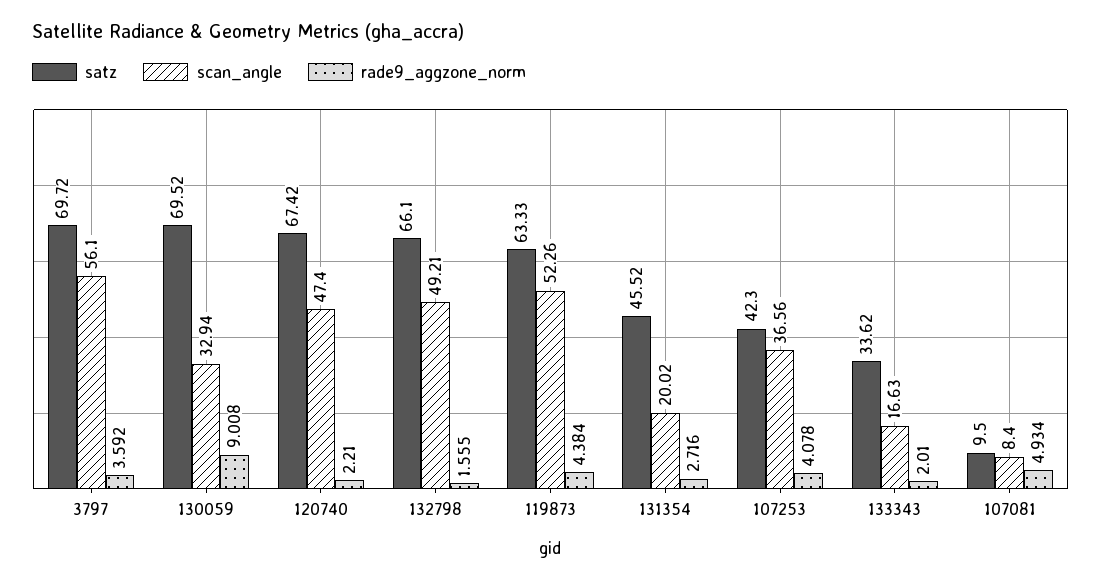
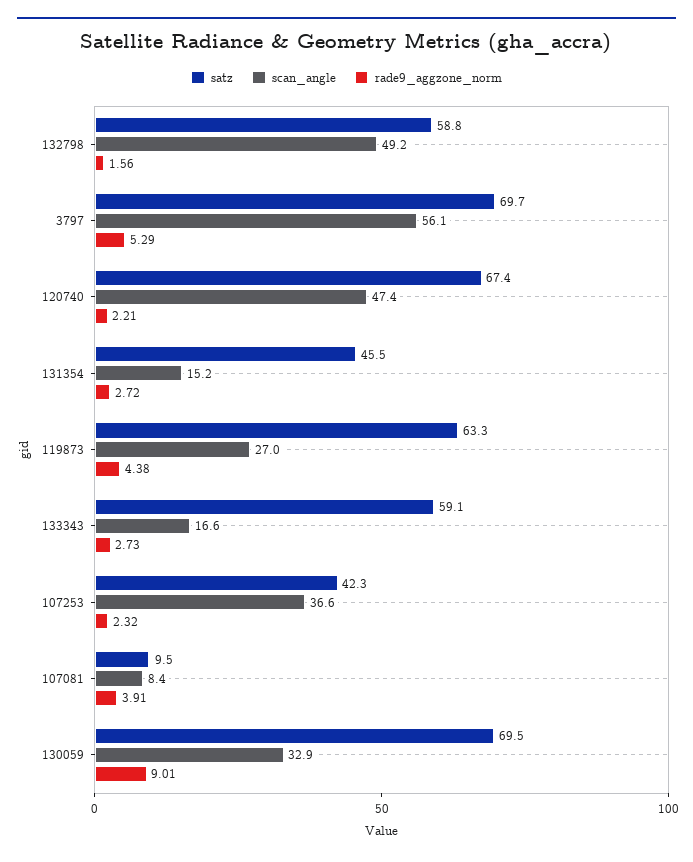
rade9_aggzone_norm, 3797: 3.592 -> 5.29
satz, 132798: 66.1 -> 58.8
scan_angle, 119873: 52.26 -> 27
scan_angle, 131354: 20.02 -> 15.2
rade9_aggzone_norm, 107253: 4.078 -> 2.32
satz, 133343: 33.62 -> 59.1
rade9_aggzone_norm, 133343: 2.01 -> 2.73
rade9_aggzone_norm, 107081: 4.934 -> 3.91

